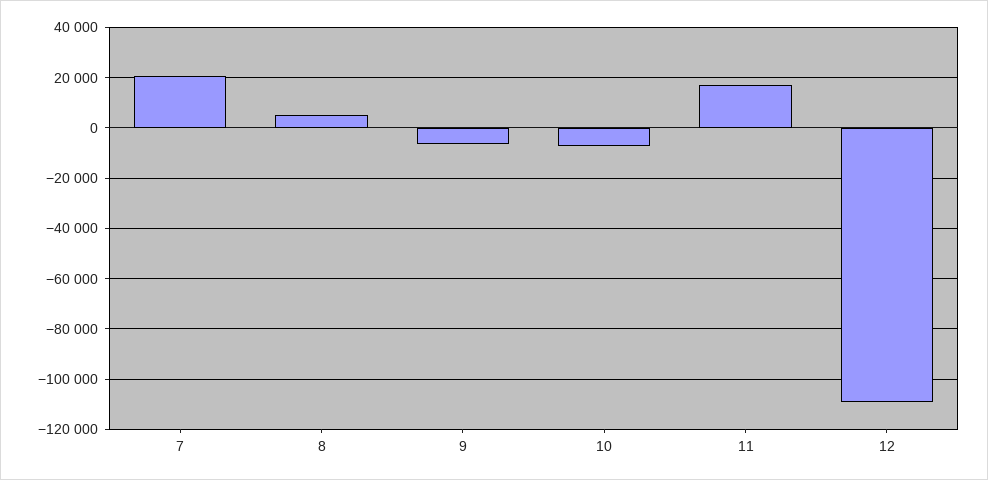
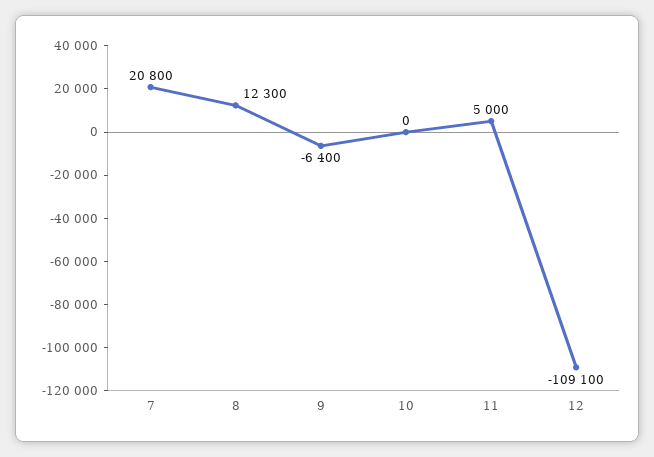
8: 5000 -> 12300
10: -7500 -> 0
11: 17500 -> 5000

